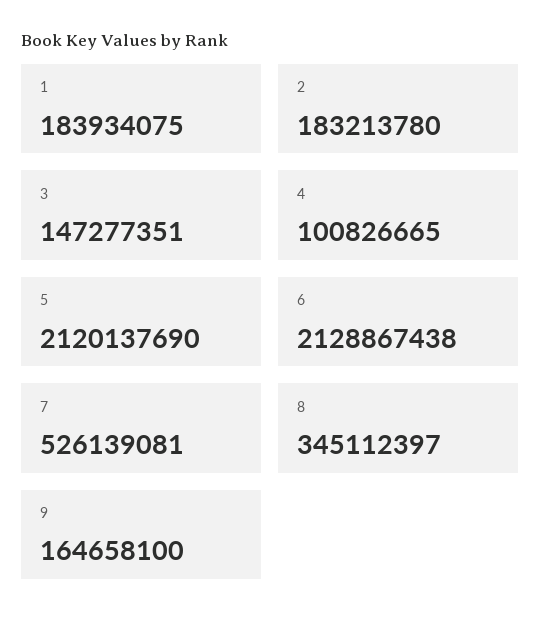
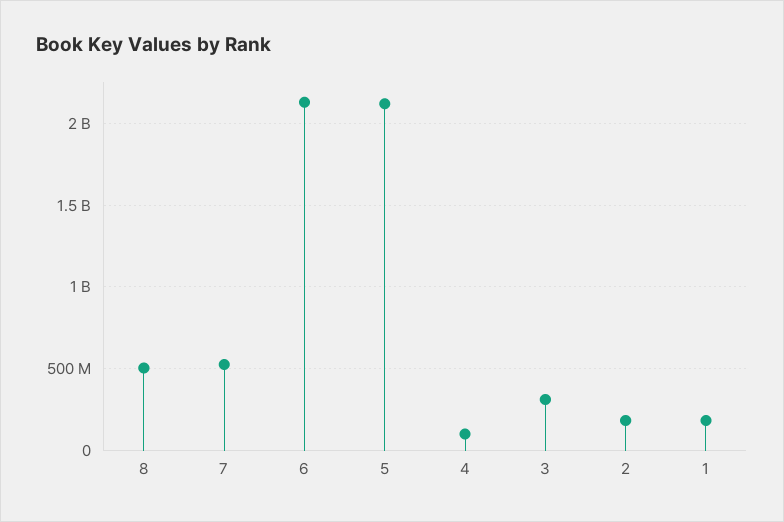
3: 147277351 -> 300000000
8: 345112397 -> 500000000
9: 164658100 -> none

